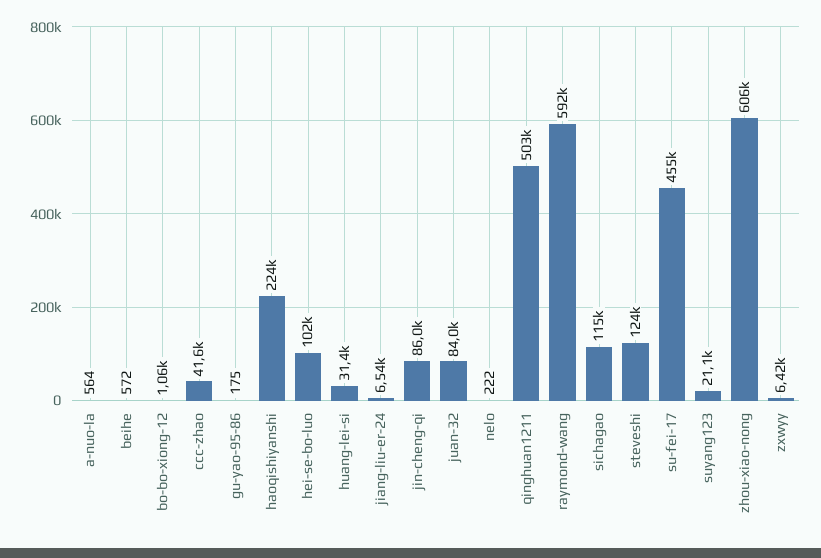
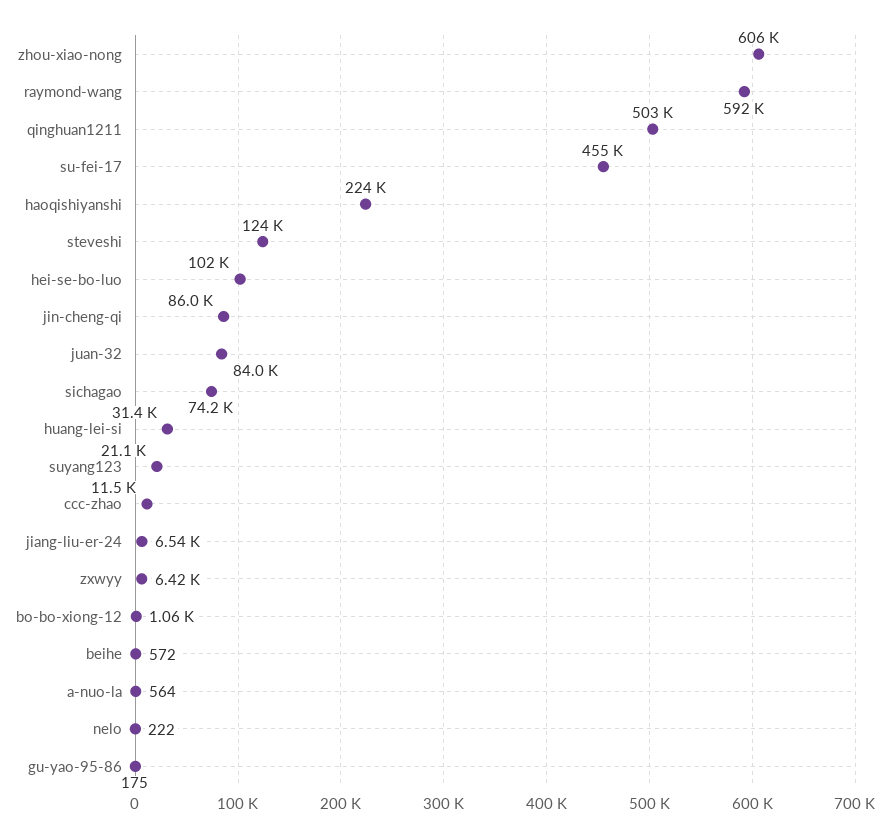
ccc-zhao: 41600 -> 11500
sichagao: 115000 -> 74200

